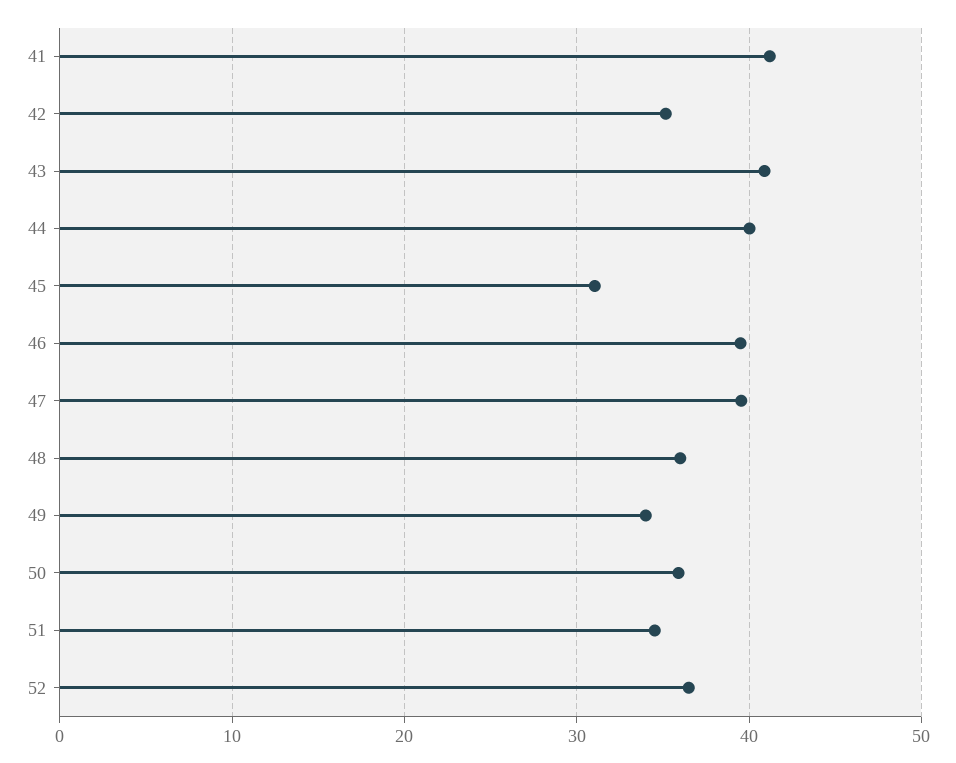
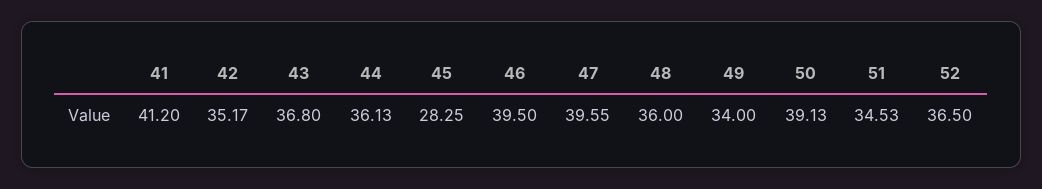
43: 41 -> 36.8
44: 40 -> 36.13
45: 31 -> 28.25
50: 36 -> 39.13

